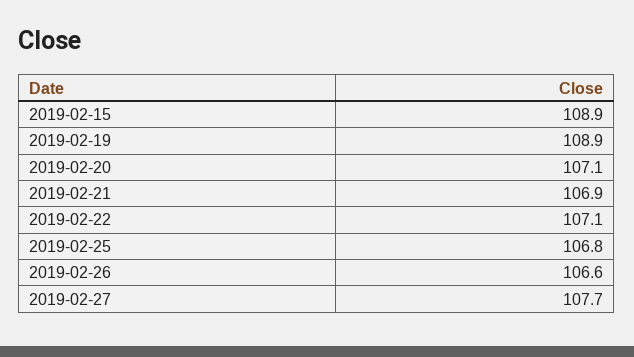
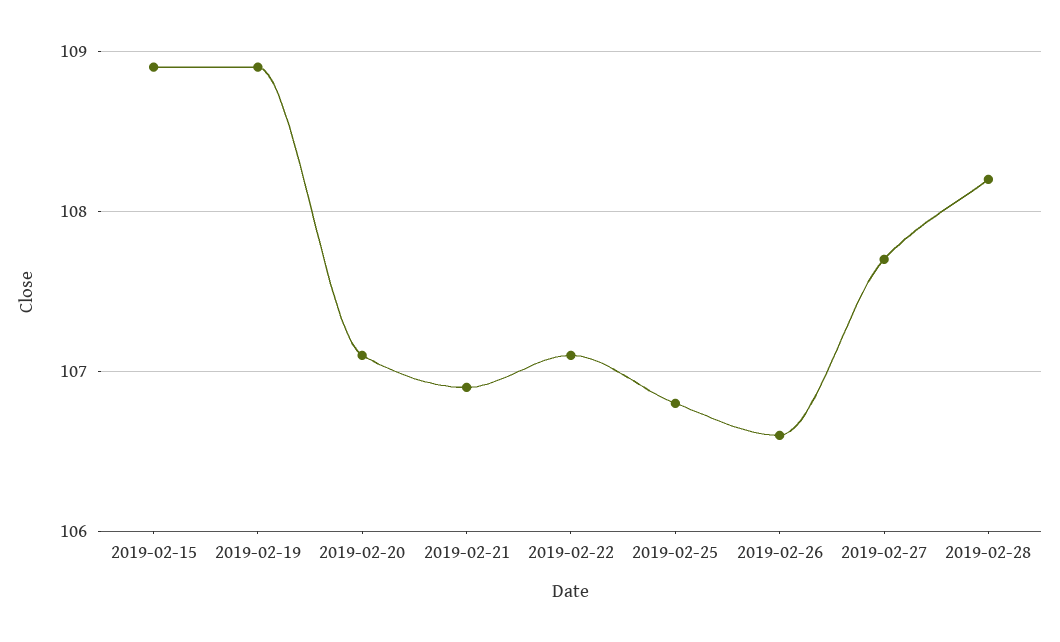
2019-02-28: none -> 108.2

